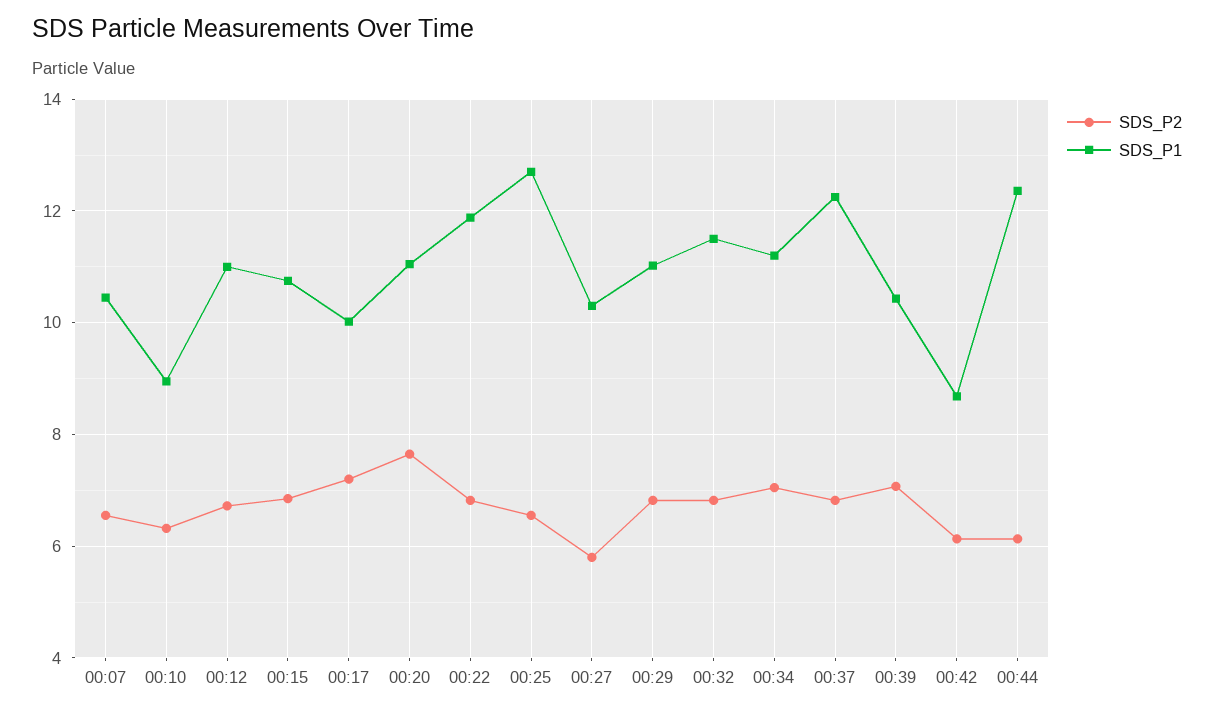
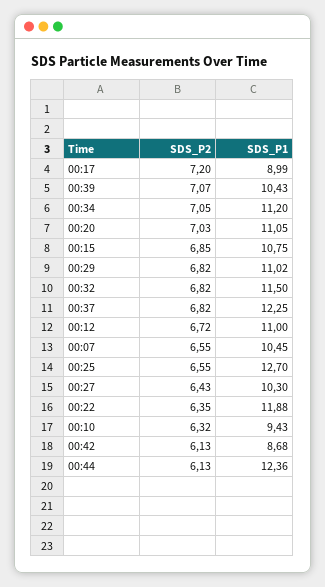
SDS_P1, 00:10: 9 -> 9.43
SDS_P1, 00:17: 10 -> 8.99
SDS_P2, 00:20: 7.6 -> 7.03
SDS_P2, 00:22: 6.8 -> 6.35
SDS_P2, 00:27: 5.8 -> 6.43

